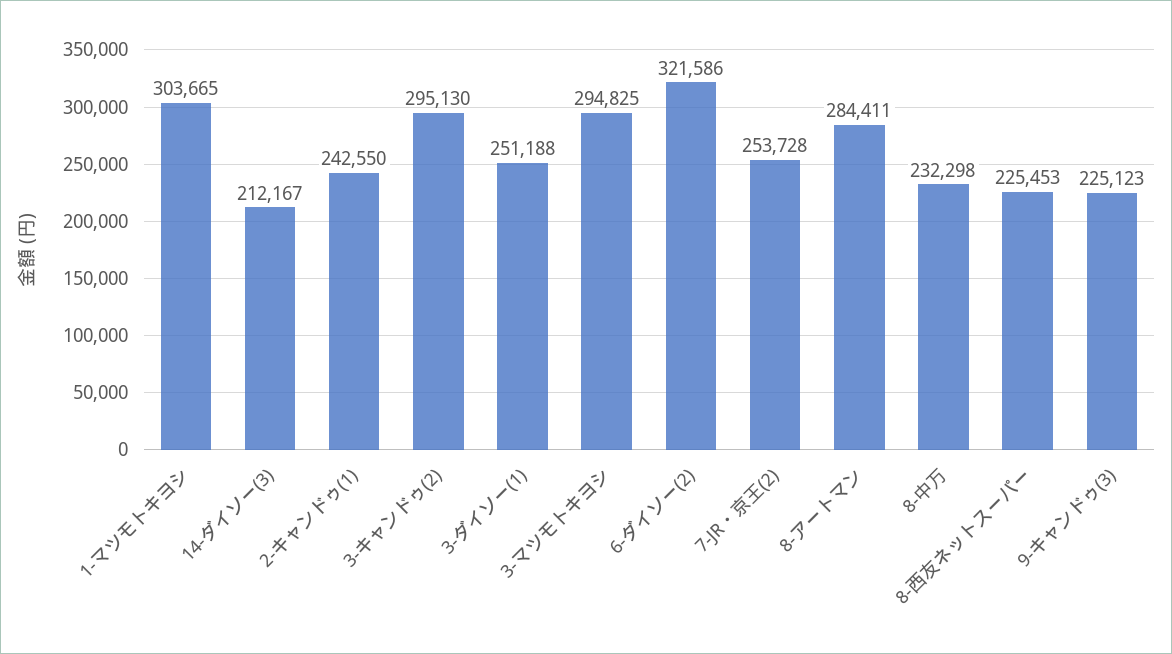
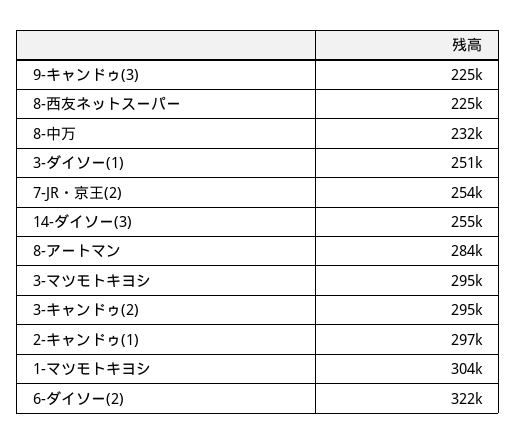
14-ダイソー(3): 212167 -> 255000
2-キャンドゥ(1): 242550 -> 297000

